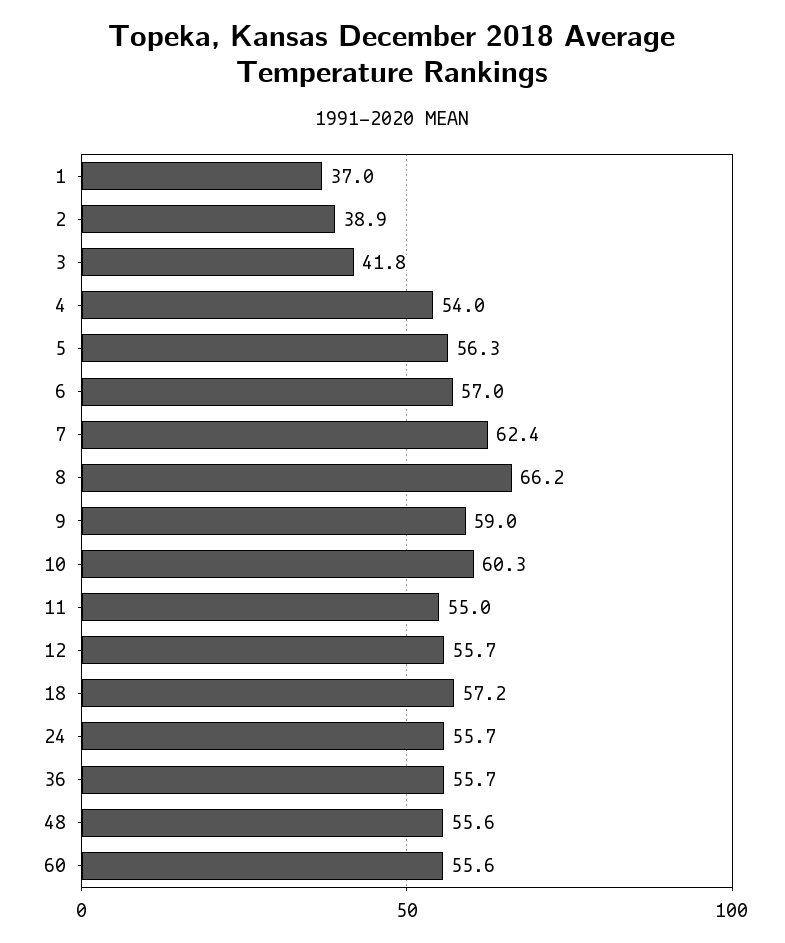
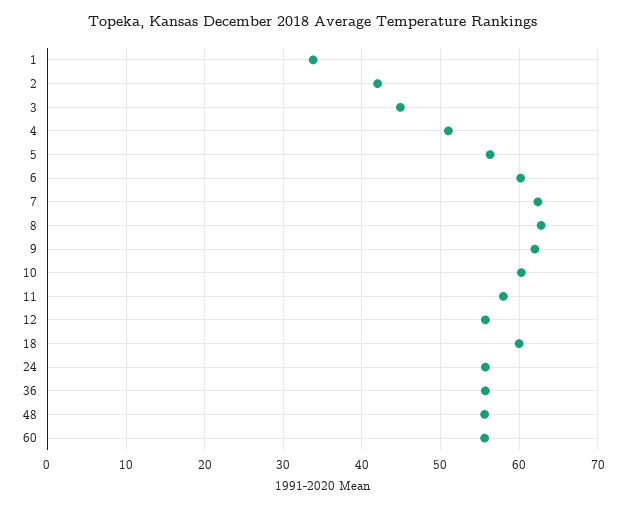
1: 37 -> 34
2: 38.9 -> 42
3: 41.8 -> 45
4: 54 -> 51
6: 57 -> 60
8: 66.2 -> 63
9: 59 -> 62
11: 55 -> 58
18: 57.2 -> 60

